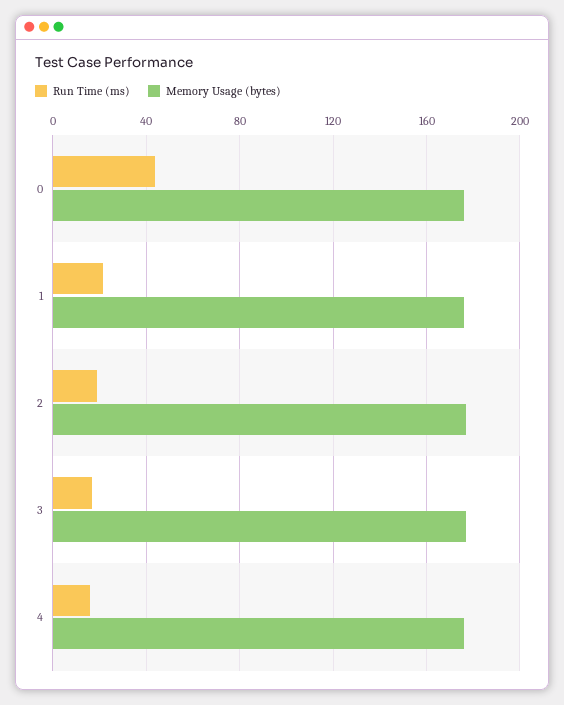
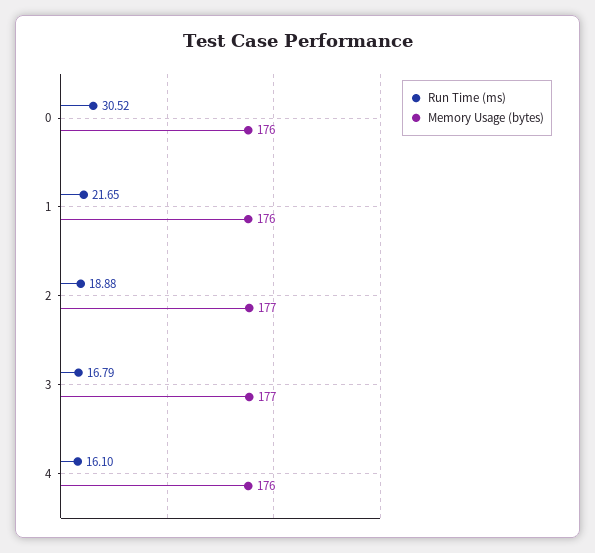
Run Time (ms), 0: 45 -> 30.52

